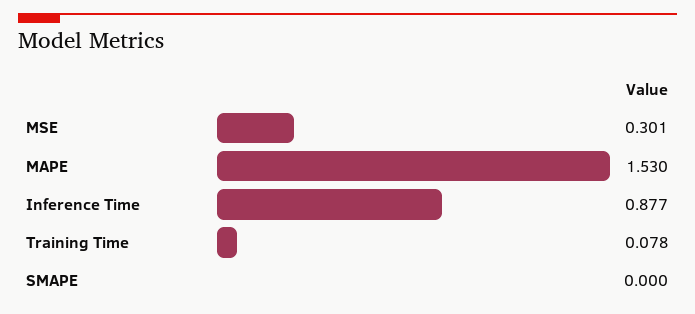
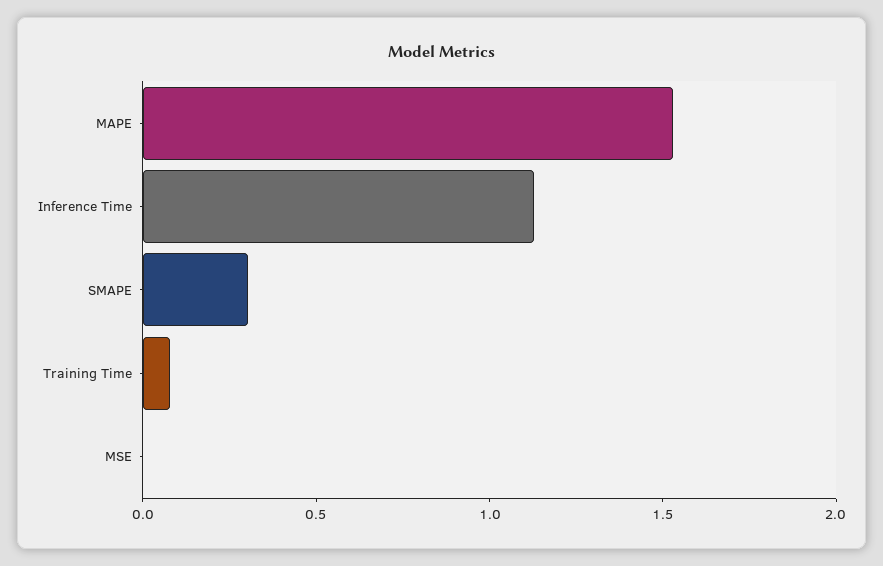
MSE: 0.301 -> 0
Inference Time: 0.877 -> 1.1
SMAPE: 0 -> 0.3

